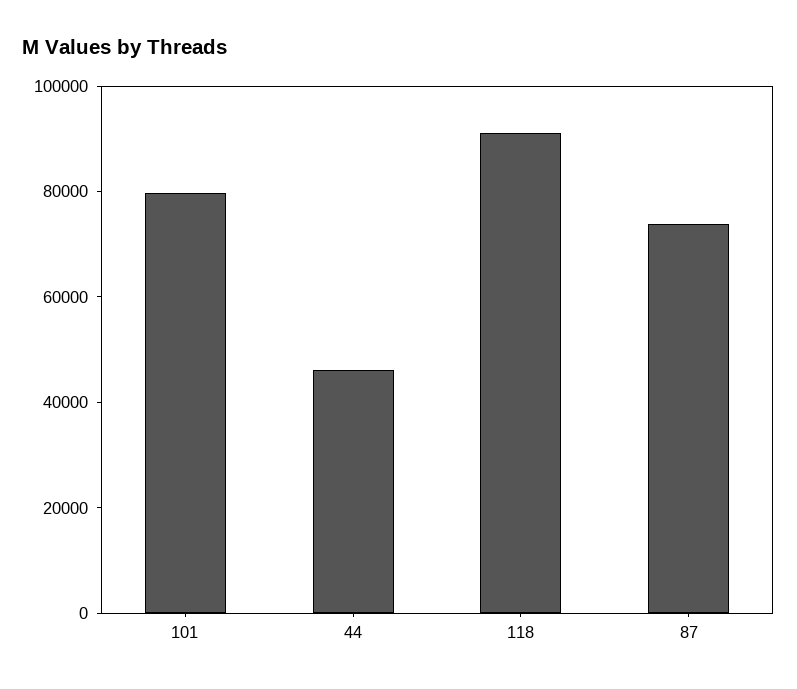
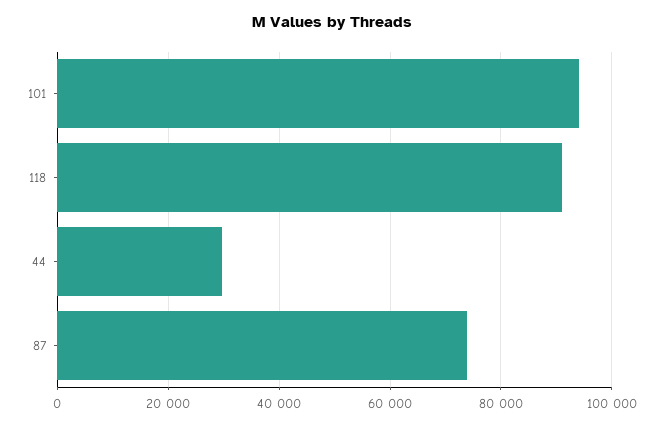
101: 80000 -> 94000
44: 45000 -> 30000

